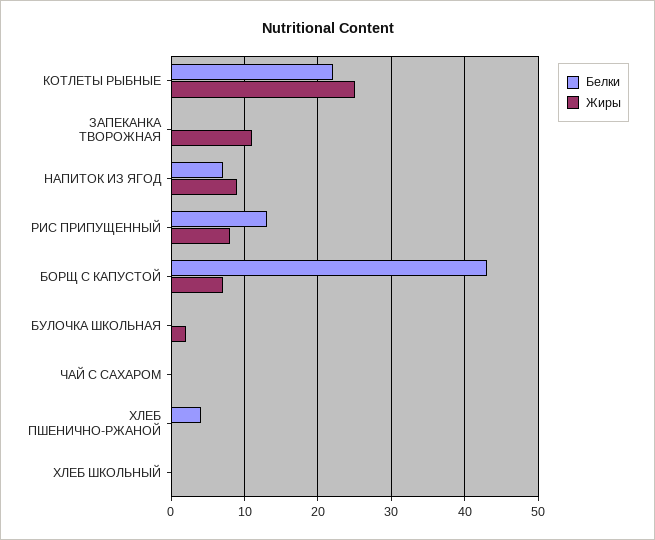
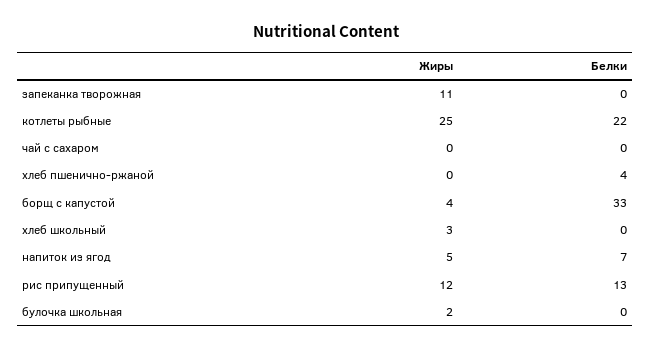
Жиры, НАПИТОК ИЗ ЯГОД: 9 -> 5
Жиры, РИС ПРИПУЩЕННЫЙ: 8 -> 12
Белки, БОРЩ С КАПУСТОЙ: 43 -> 33
Жиры, БОРЩ С КАПУСТОЙ: 7 -> 4
Жиры, ХЛЕБ ШКОЛЬНЫЙ: 0 -> 3

